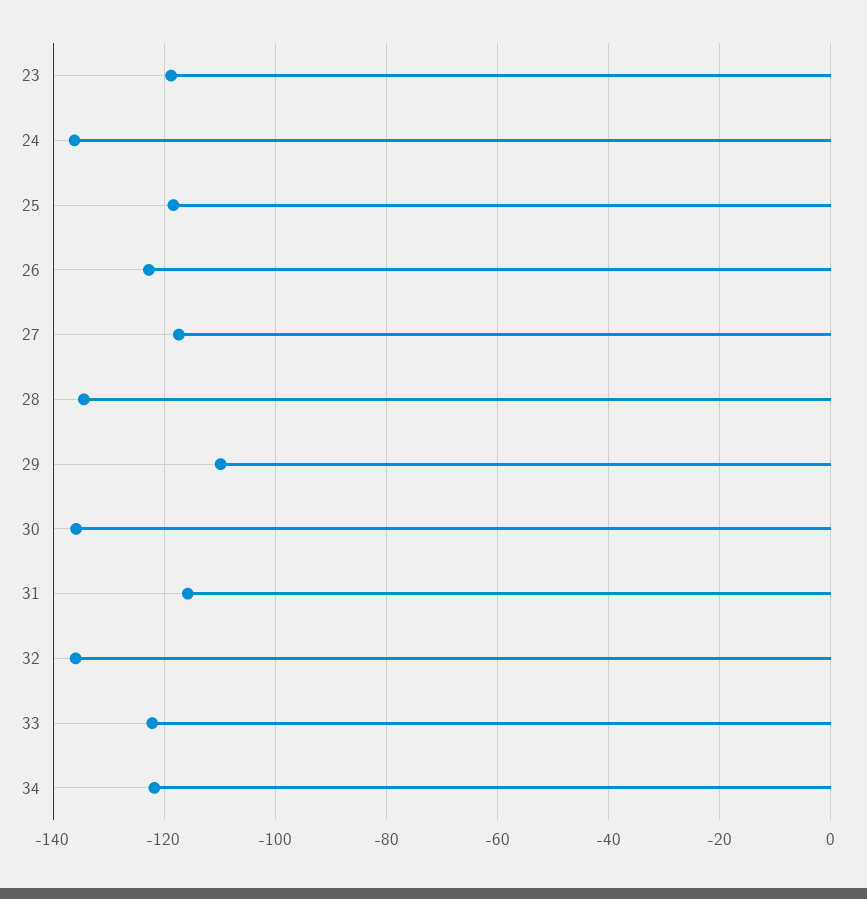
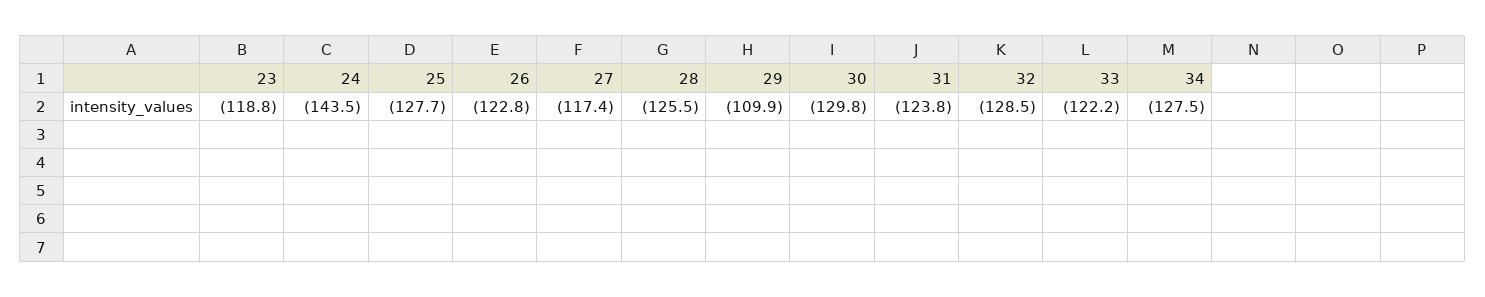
24: -136 -> -143.5
25: -118 -> -127.7
28: -134 -> -125.5
30: -136 -> -129.8
31: -116 -> -123.8
32: -136 -> -128.5
34: -122 -> -127.5

